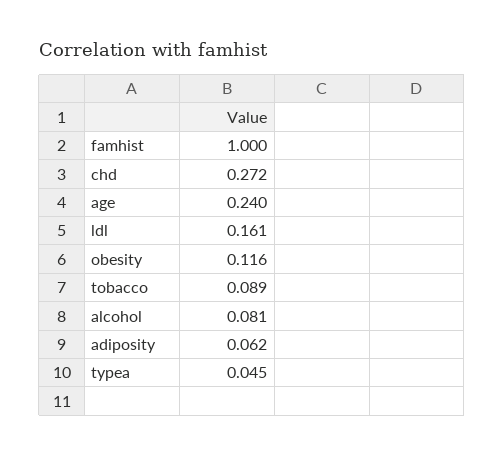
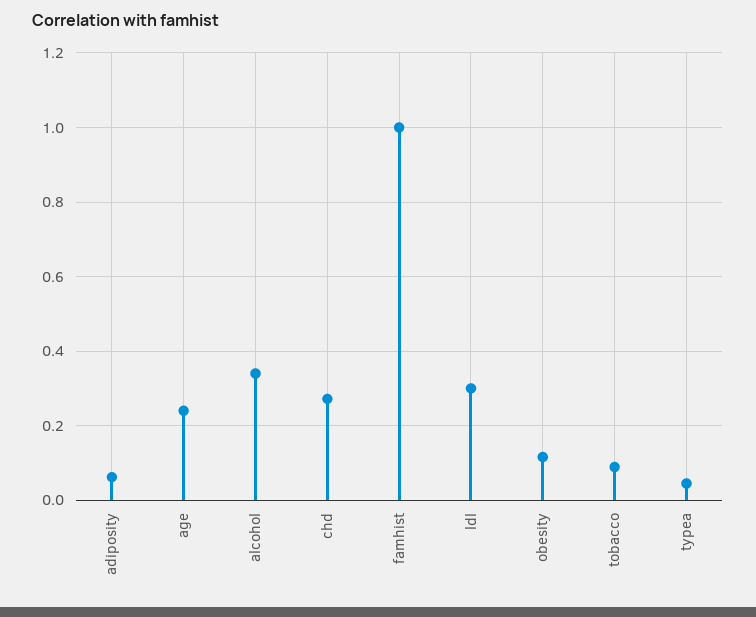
ldl: 0.161 -> 0.3
alcohol: 0.081 -> 0.34

